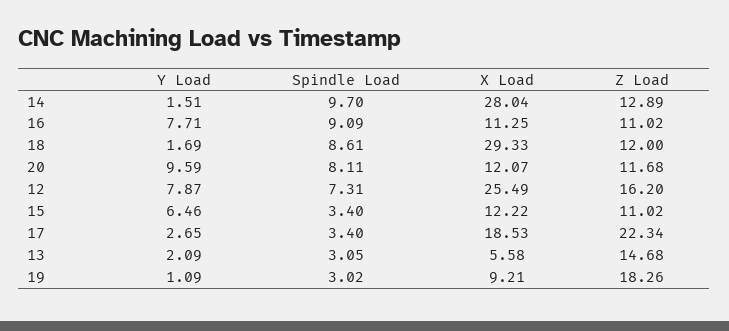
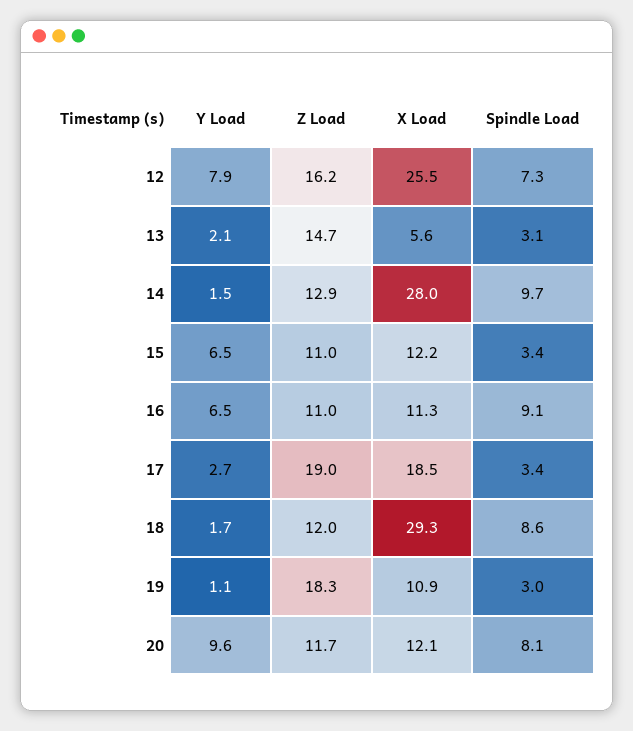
Y Load, 16: 7.71 -> 6.5
Z Load, 17: 22.34 -> 19
X Load, 19: 9.21 -> 10.9

